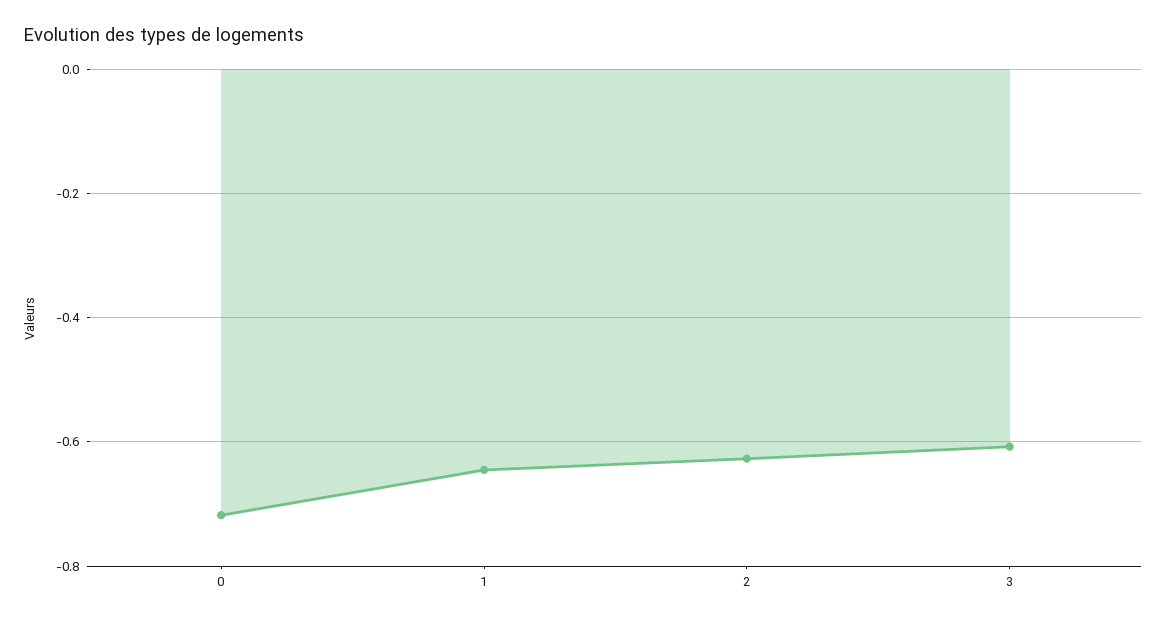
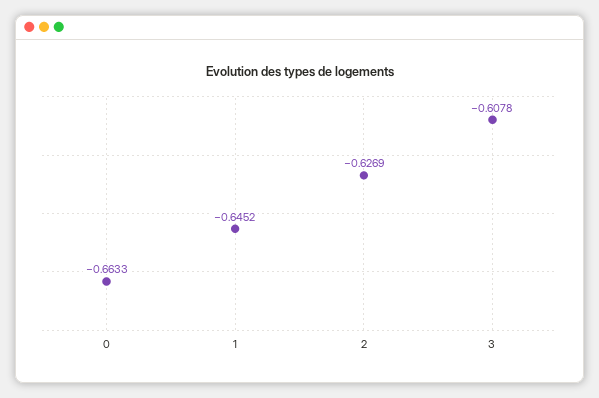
0: -0.72 -> -0.6633

